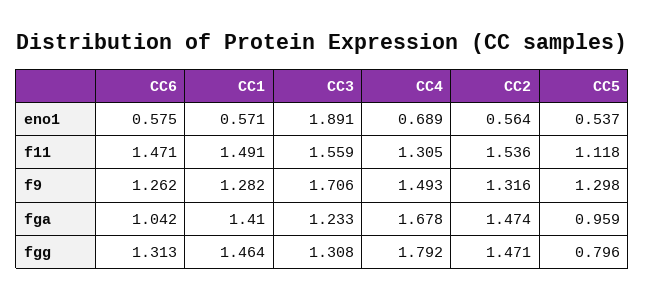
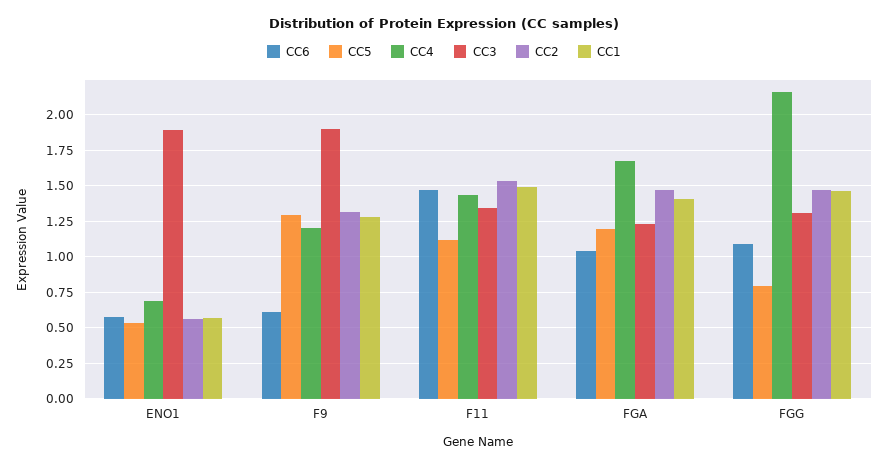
CC3, f11: 1.559 -> 1.35
CC4, f11: 1.305 -> 1.45
CC6, f9: 1.262 -> 0.6
CC3, f9: 1.706 -> 1.9
CC4, f9: 1.493 -> 1.2
CC5, fga: 0.959 -> 1.2
CC6, fgg: 1.313 -> 1.1
CC4, fgg: 1.792 -> 2.15

